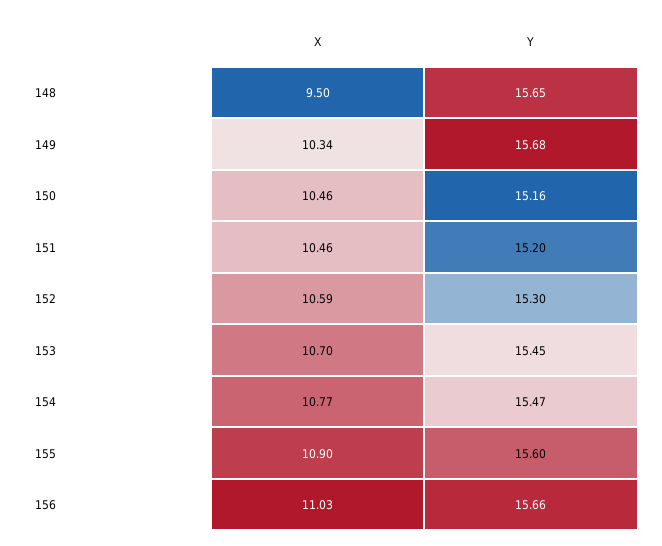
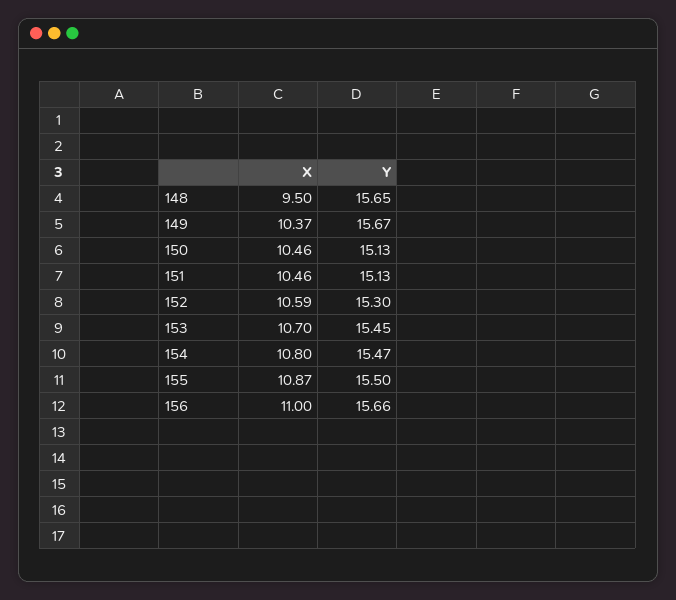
X, 149: 10.34 -> 10.37
Y, 149: 15.68 -> 15.67
Y, 150: 15.16 -> 15.13
Y, 151: 15.2 -> 15.13
X, 154: 10.77 -> 10.8
X, 155: 10.9 -> 10.87
Y, 155: 15.6 -> 15.5
X, 156: 11.03 -> 11

